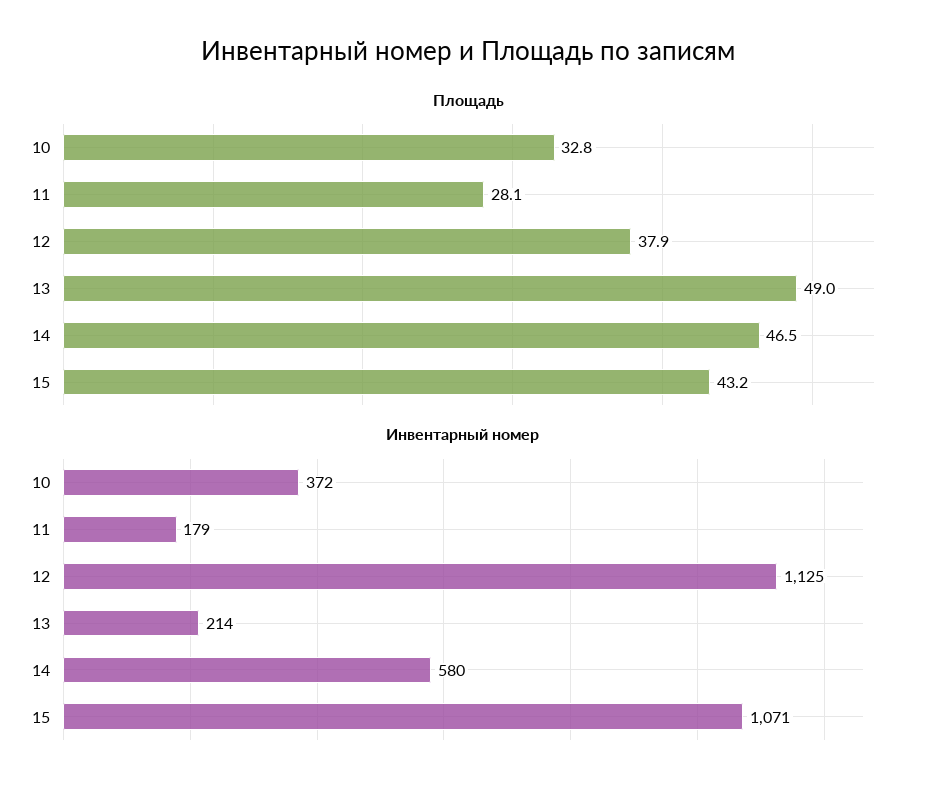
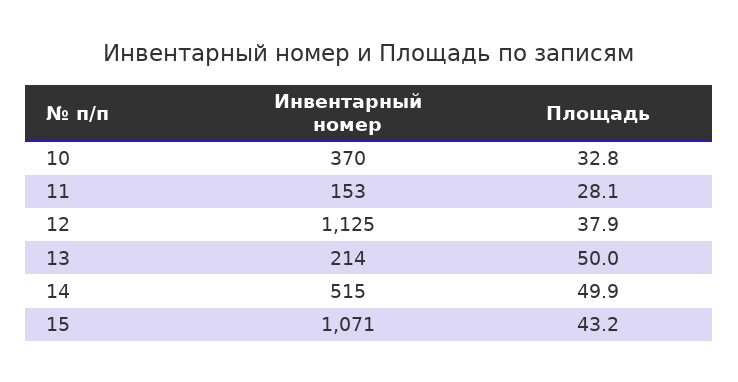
Площадь, 13: 49 -> 50
Площадь, 14: 46.5 -> 49.9
Инвентарный номер, 10: 372 -> 370
Инвентарный номер, 11: 179 -> 153
Инвентарный номер, 14: 580 -> 515

